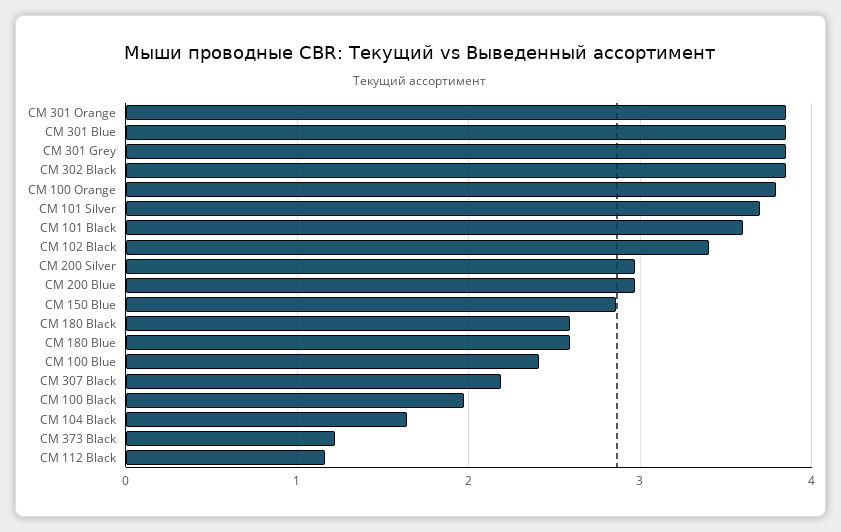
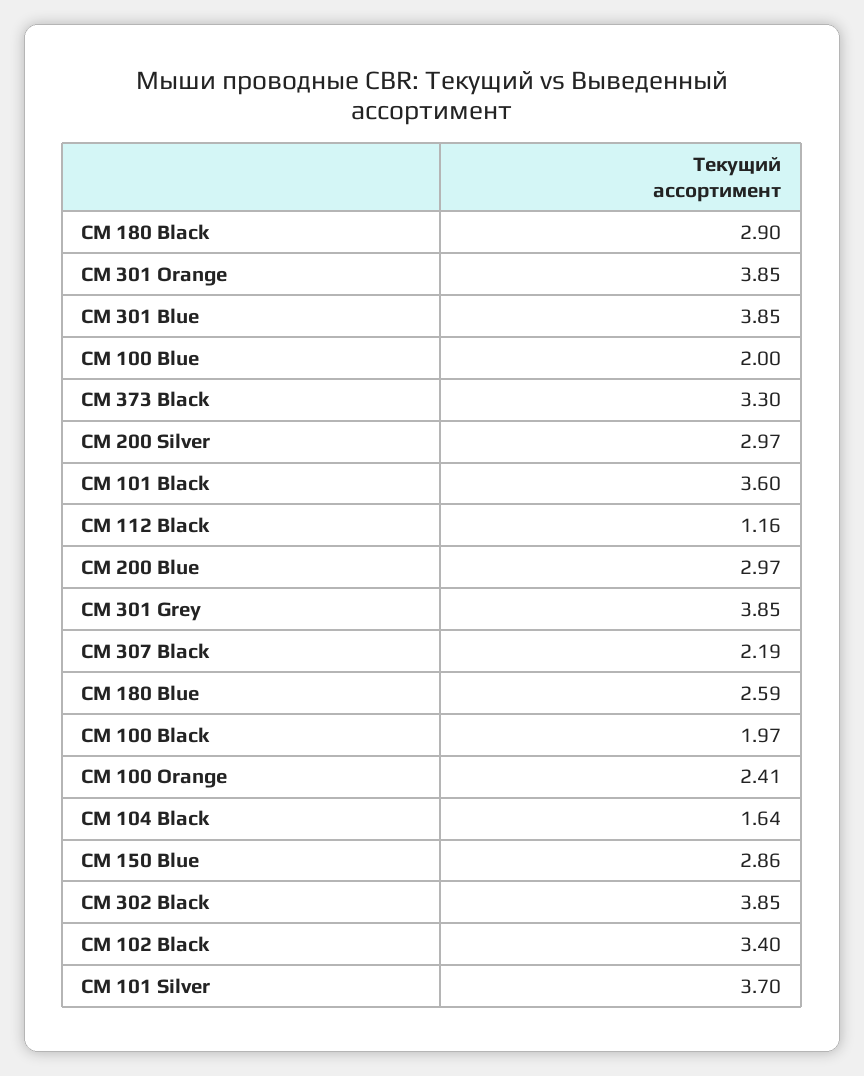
CM 100 Orange: 3.8 -> 2.41
CM 180 Black: 2.6 -> 2.9
CM 100 Blue: 2.4 -> 2
CM 373 Black: 1.2 -> 3.3

